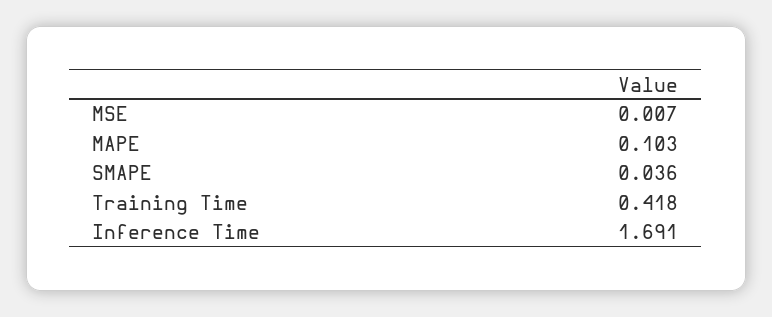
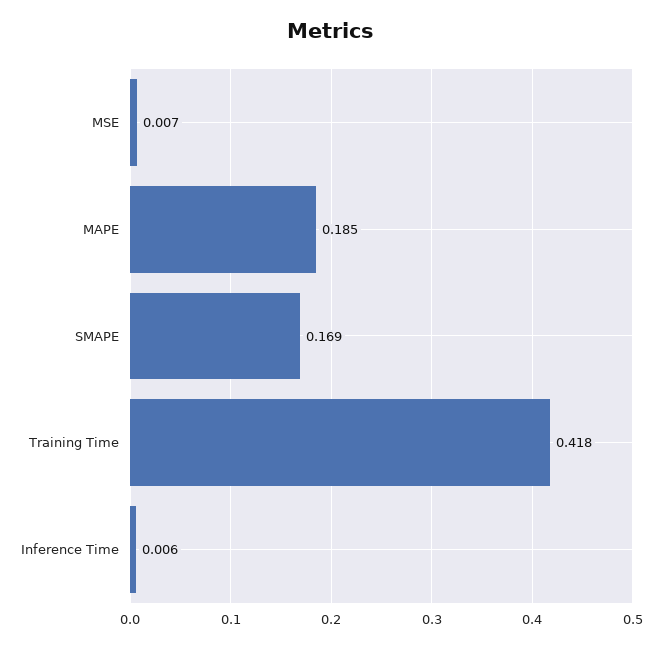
MAPE: 0.103 -> 0.185
SMAPE: 0.036 -> 0.169
Inference Time: 1.691 -> 0.006

